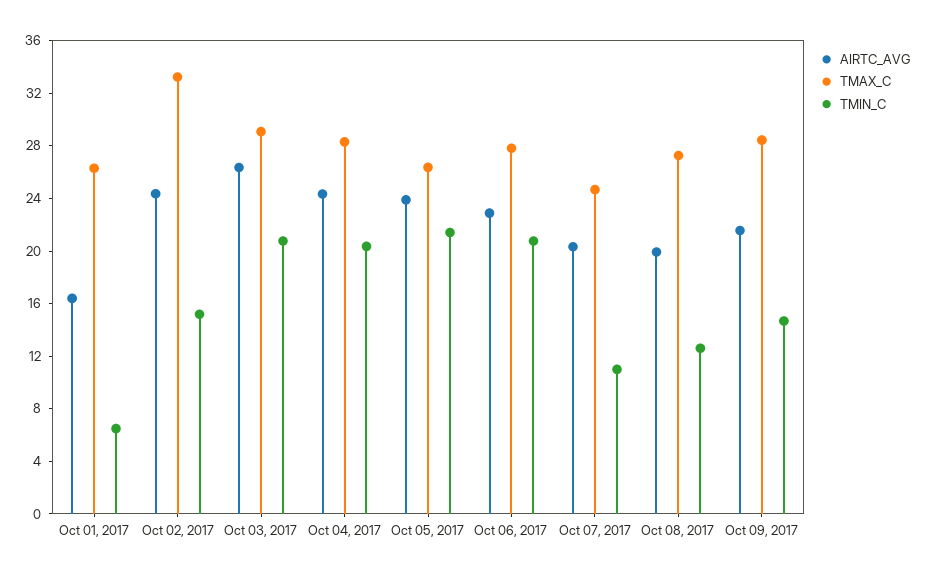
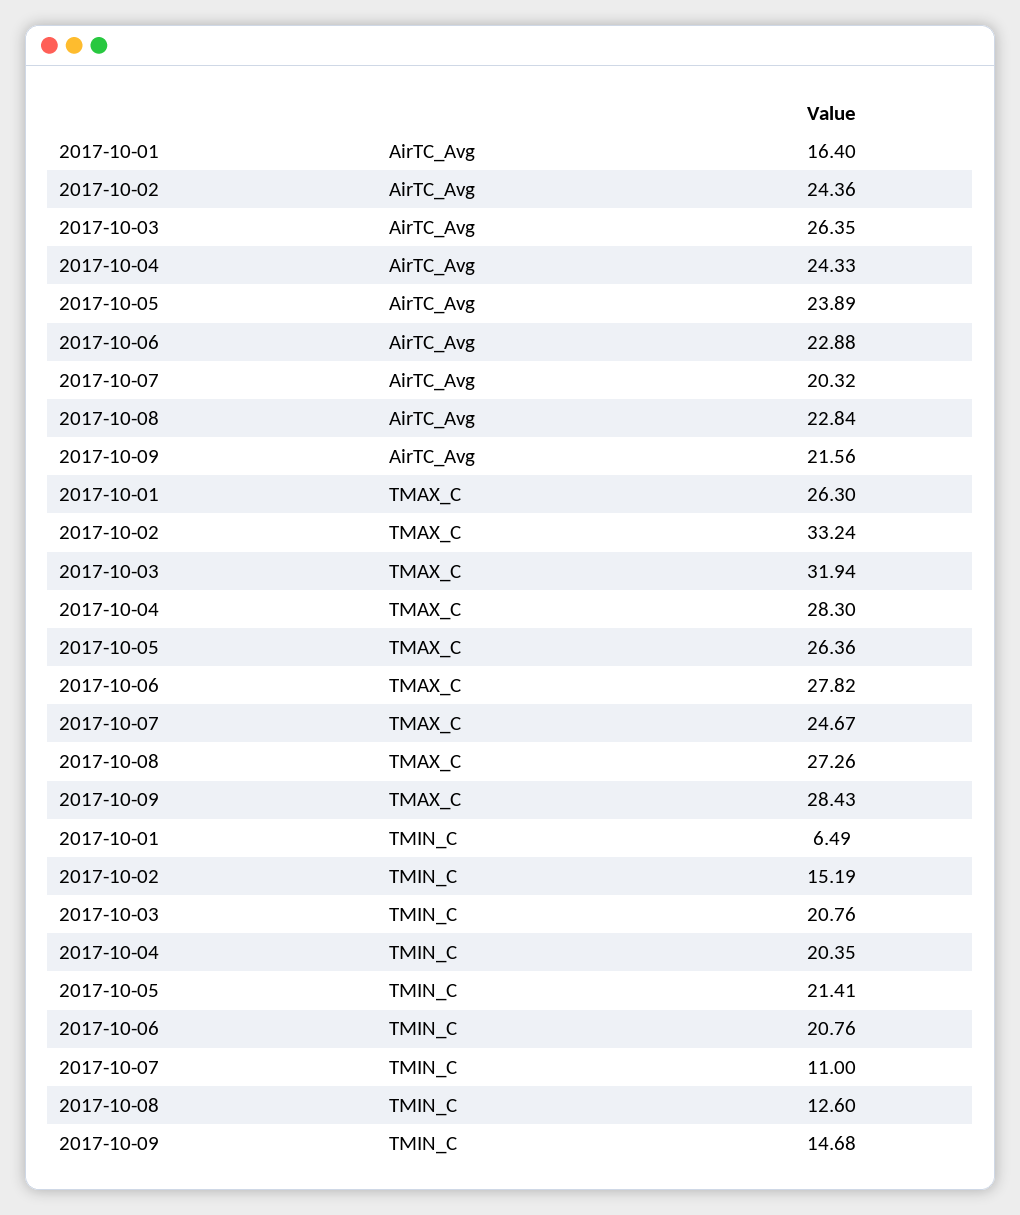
TMAX_C, Oct 03, 2017: 29 -> 31.94
AIRTC_AVG, Oct 08, 2017: 20 -> 22.84

